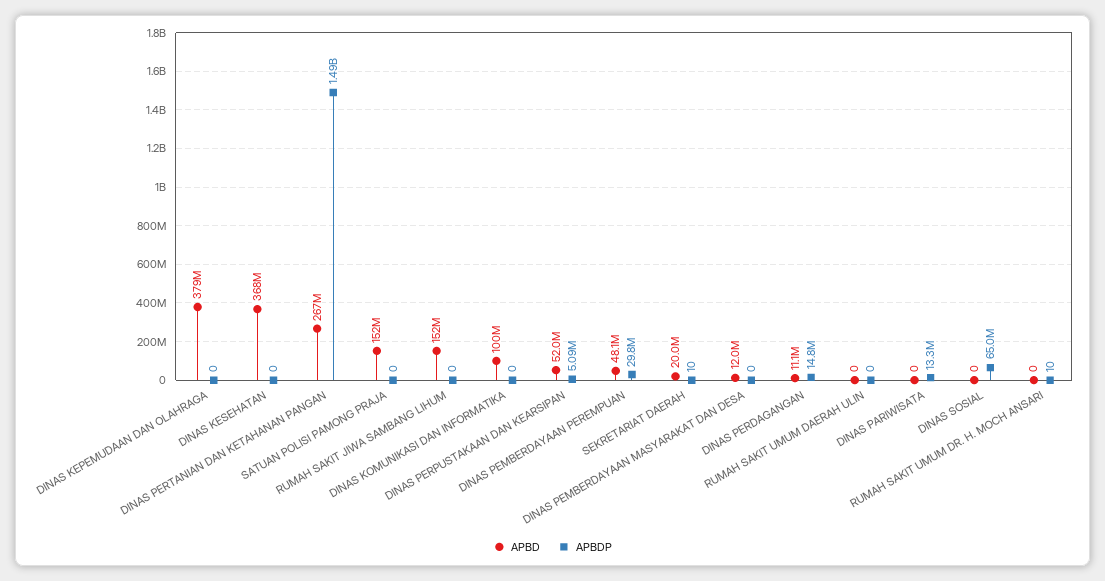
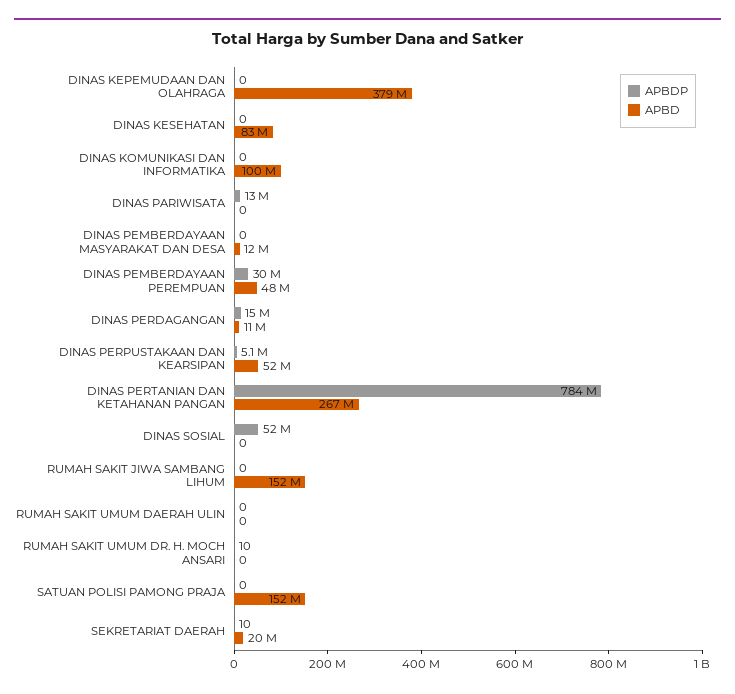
APBD, DINAS KESEHATAN: 368000000 -> 83000000
APBDP, DINAS PERTANIAN DAN KETAHANAN PANGAN: 1490000000 -> 784000000
APBDP, DINAS SOSIAL: 65000000 -> 52000000

